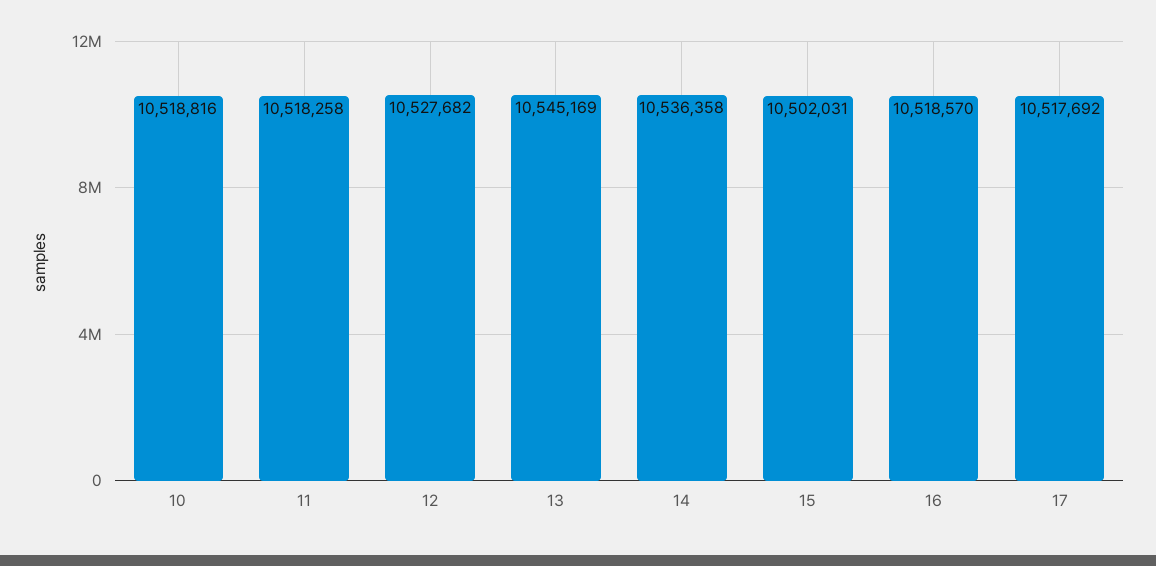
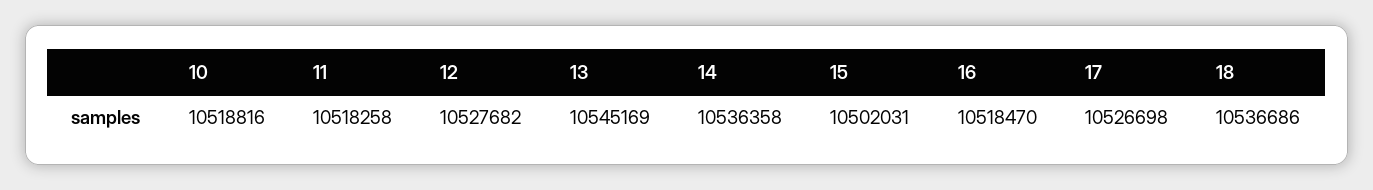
16: 10518570 -> 10518470
17: 10517692 -> 10526698
18: none -> 10536686

